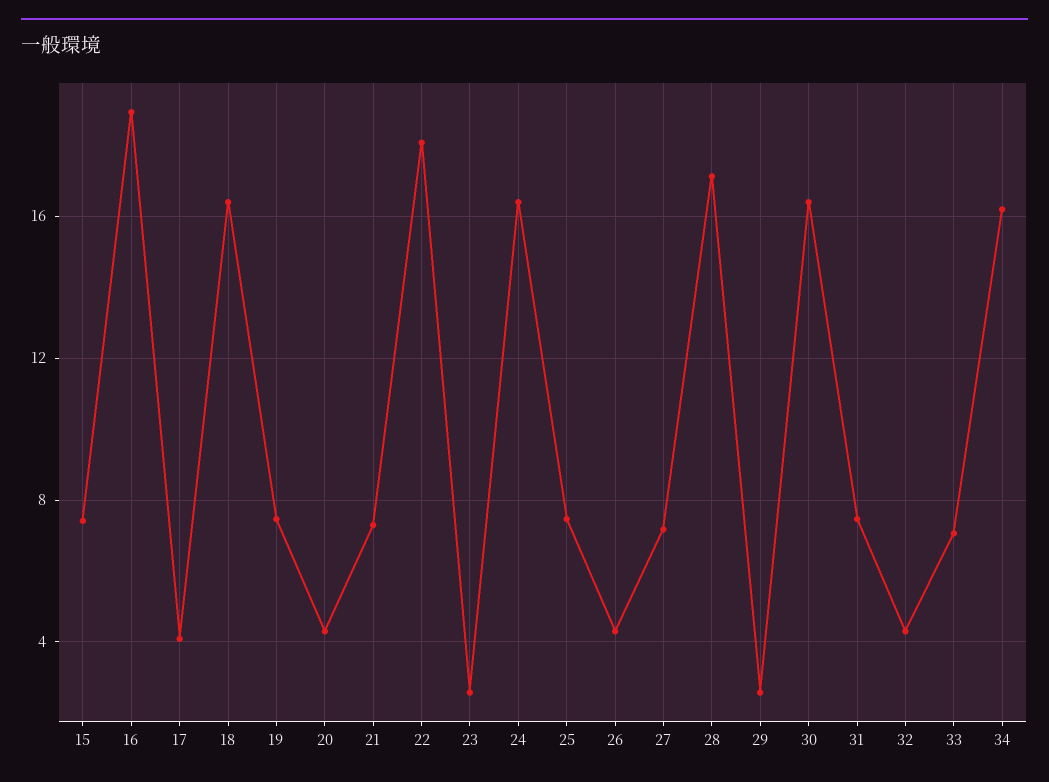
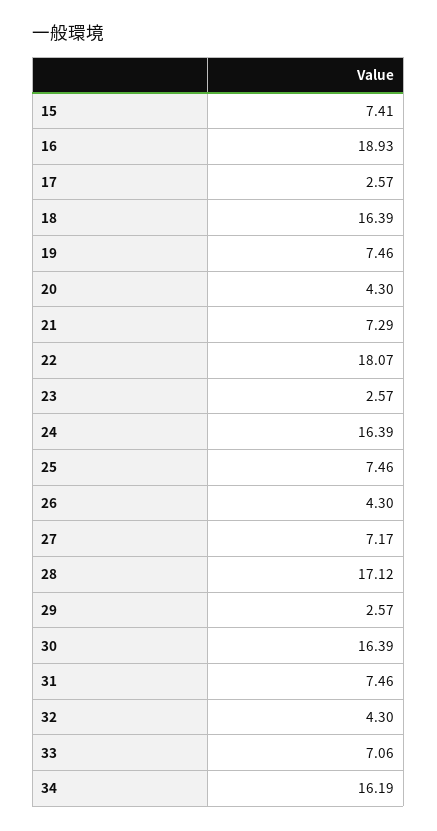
17: 4 -> 2.57

